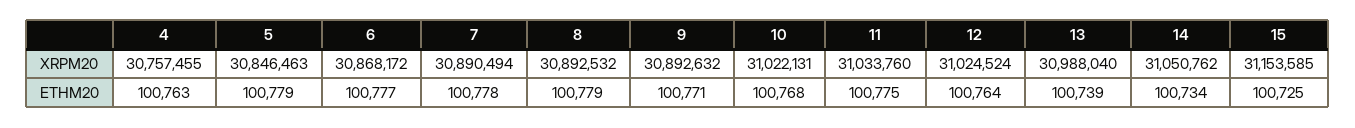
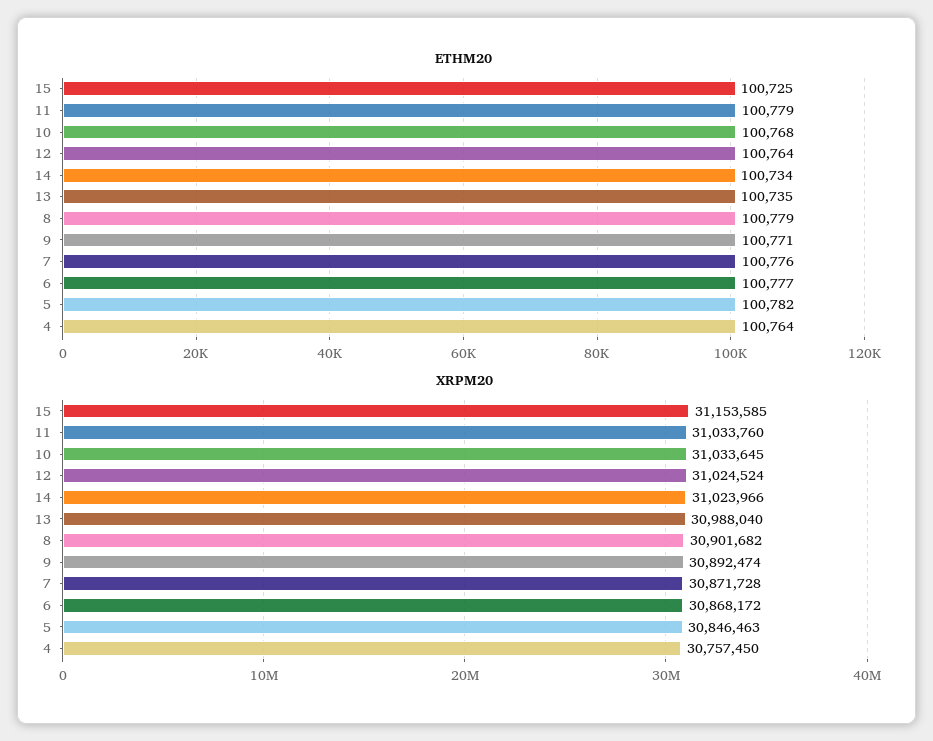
XRPM20, 4: 30757455 -> 30757450
XRPM20, 7: 30890494 -> 30871728
XRPM20, 8: 30892532 -> 30901682
XRPM20, 9: 30892632 -> 30892474
XRPM20, 10: 31022131 -> 31033645
XRPM20, 14: 31050762 -> 31023966
ETHM20, 4: 100763 -> 100764
ETHM20, 5: 100779 -> 100782
ETHM20, 7: 100778 -> 100776
ETHM20, 11: 100775 -> 100779
ETHM20, 13: 100739 -> 100735

